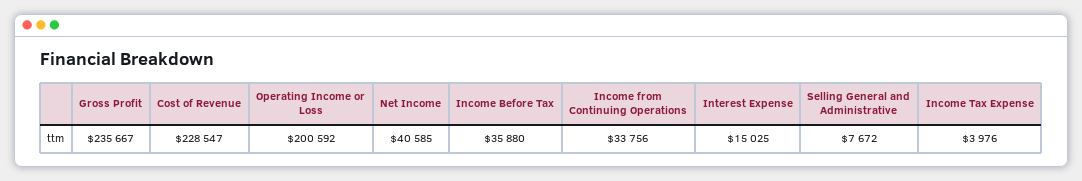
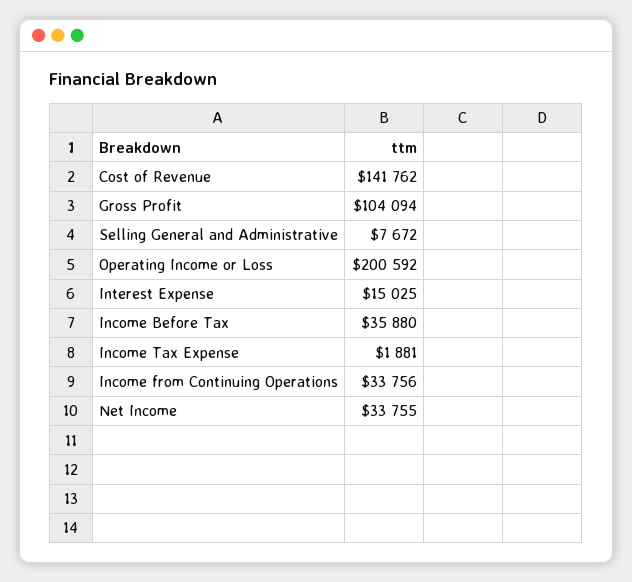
Gross Profit: 235667 -> 104094
Cost of Revenue: 228547 -> 141762
Net Income: 40585 -> 33755
Income Tax Expense: 3976 -> 1881

